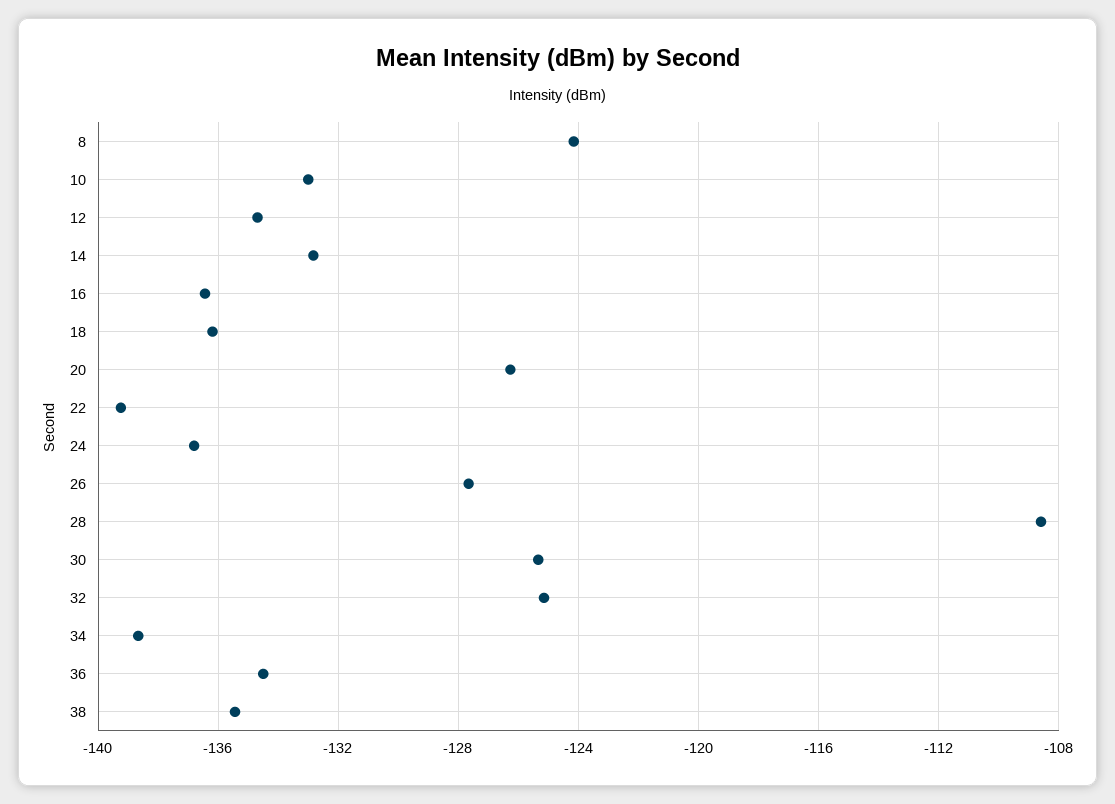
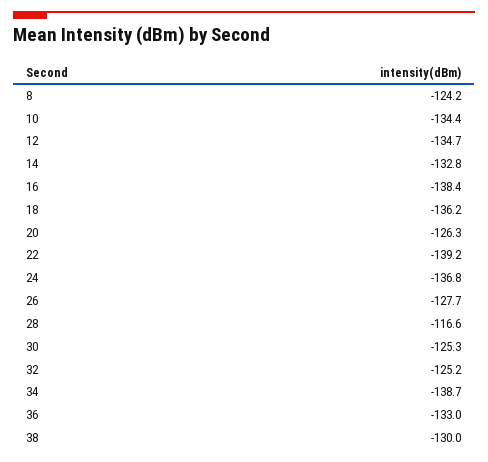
10: -133 -> -134.4
16: -136.5 -> -138.4
28: -108.5 -> -116.6
36: -134.5 -> -133
38: -135.5 -> -130

